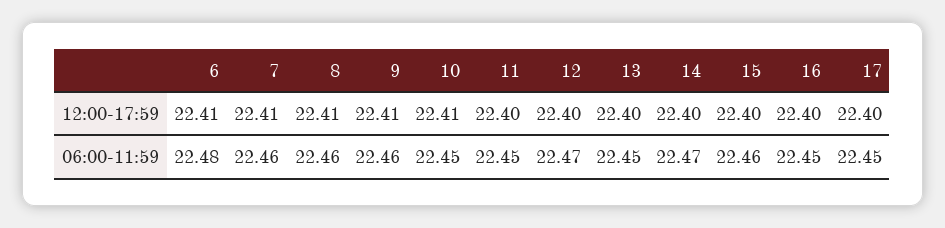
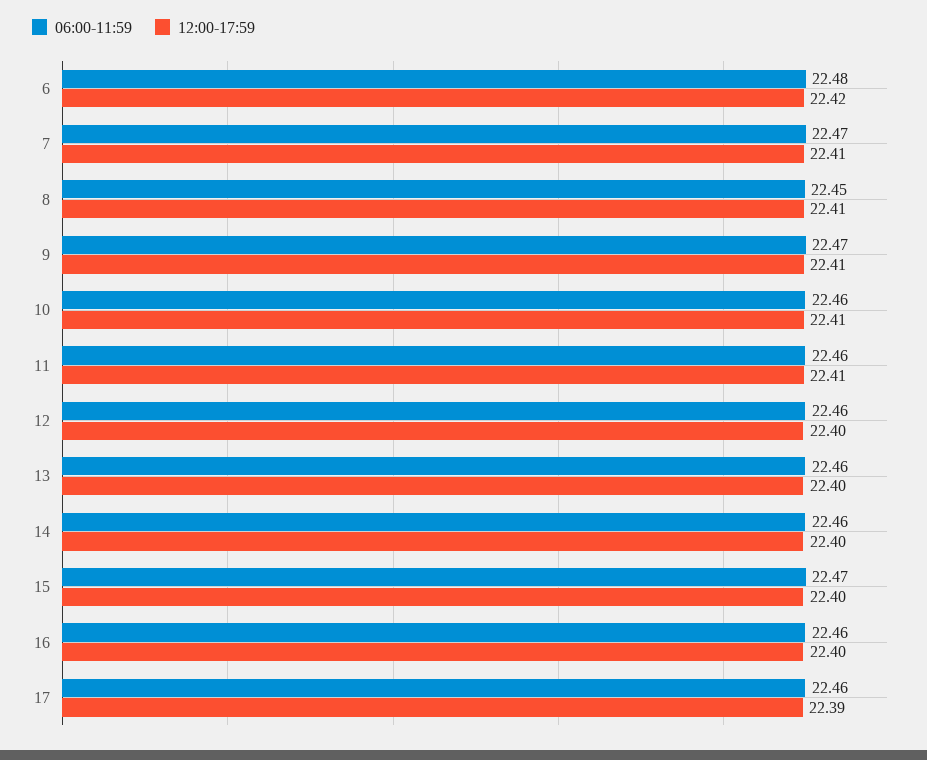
12:00-17:59, 6: 22.41 -> 22.42
12:00-17:59, 11: 22.4 -> 22.41
12:00-17:59, 17: 22.4 -> 22.39
06:00-11:59, 7: 22.46 -> 22.47
06:00-11:59, 8: 22.46 -> 22.45
06:00-11:59, 9: 22.46 -> 22.47
06:00-11:59, 10: 22.45 -> 22.46
06:00-11:59, 11: 22.45 -> 22.46
06:00-11:59, 12: 22.47 -> 22.46
06:00-11:59, 13: 22.45 -> 22.46
06:00-11:59, 14: 22.47 -> 22.46
06:00-11:59, 15: 22.46 -> 22.47
06:00-11:59, 16: 22.45 -> 22.46
06:00-11:59, 17: 22.45 -> 22.46

